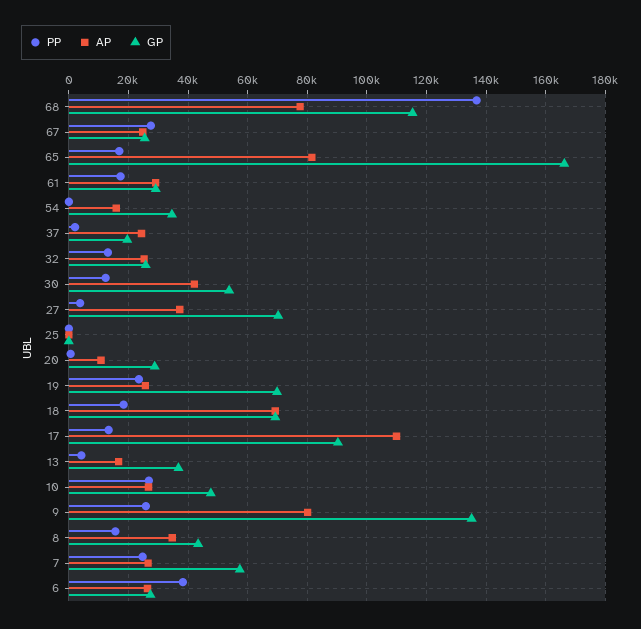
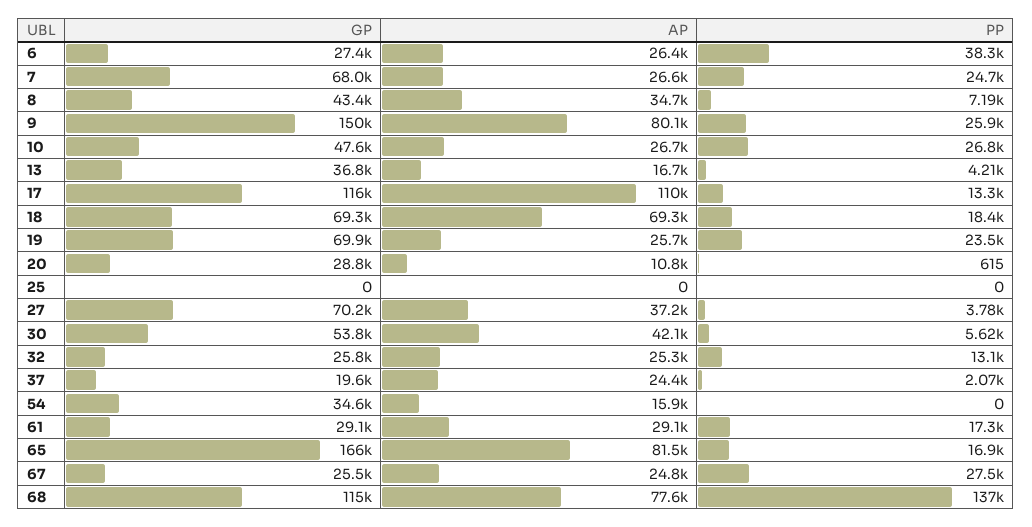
PP, 30: 12500 -> 5620
GP, 17: 90000 -> 116000
GP, 9: 135000 -> 150000
PP, 8: 15000 -> 7190
GP, 7: 57500 -> 68000

